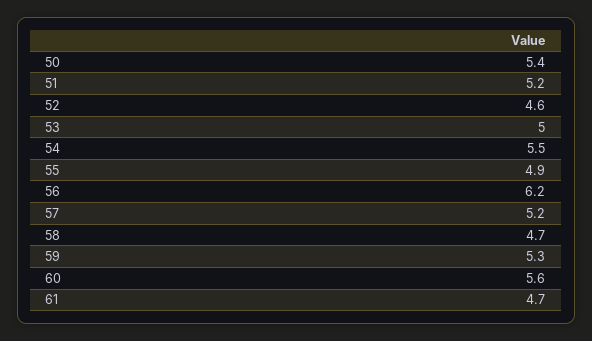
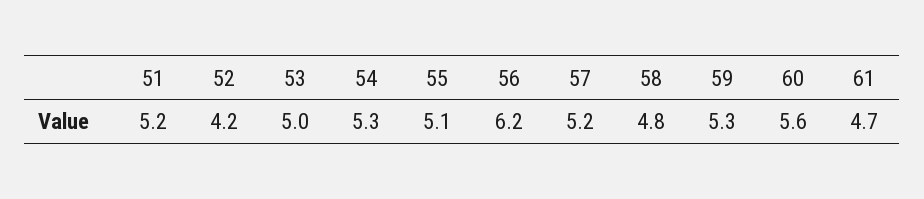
50: 5.4 -> none
52: 4.6 -> 4.2
54: 5.5 -> 5.3
55: 4.9 -> 5.1
58: 4.7 -> 4.8

